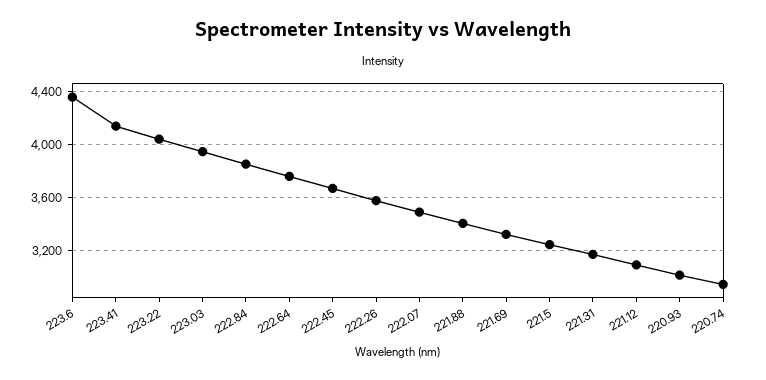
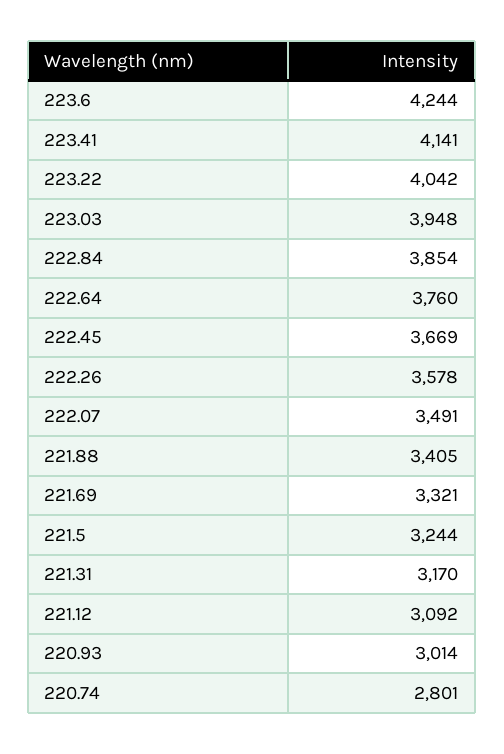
223.6: 4350 -> 4244
220.74: 2950 -> 2801

